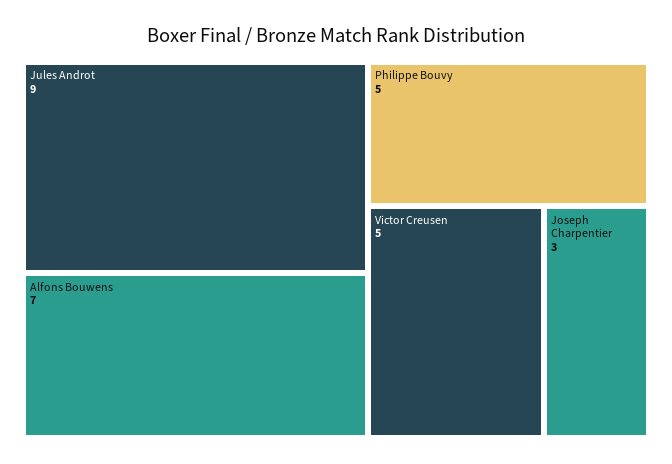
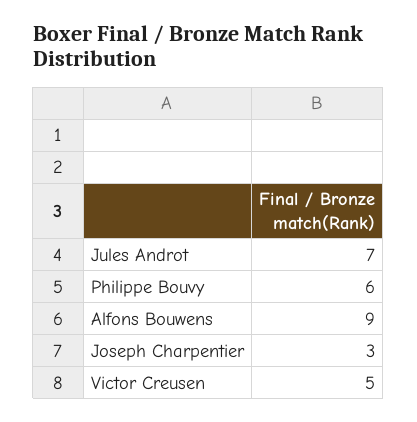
Jules Androt: 9 -> 7
Alfons Bouwens: 7 -> 9
Philippe Bouvy: 5 -> 6

